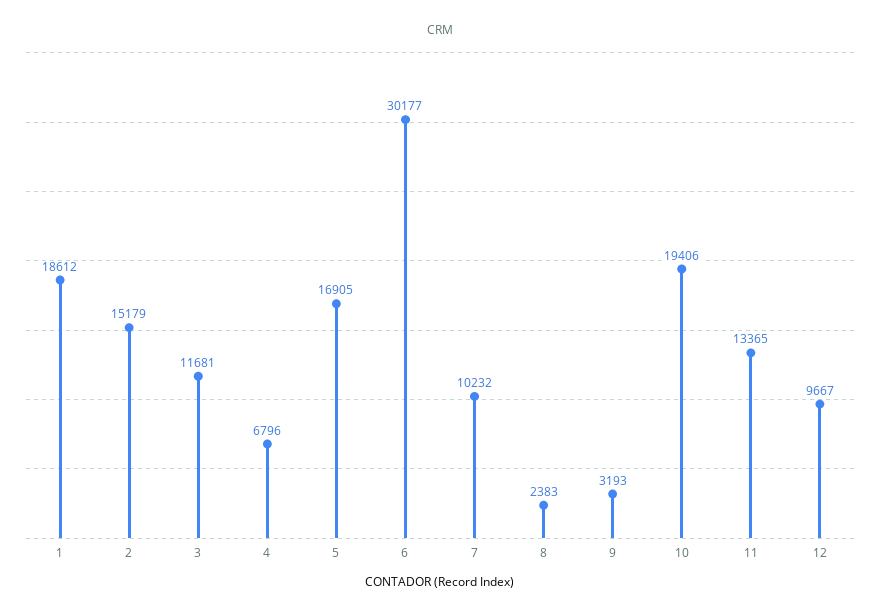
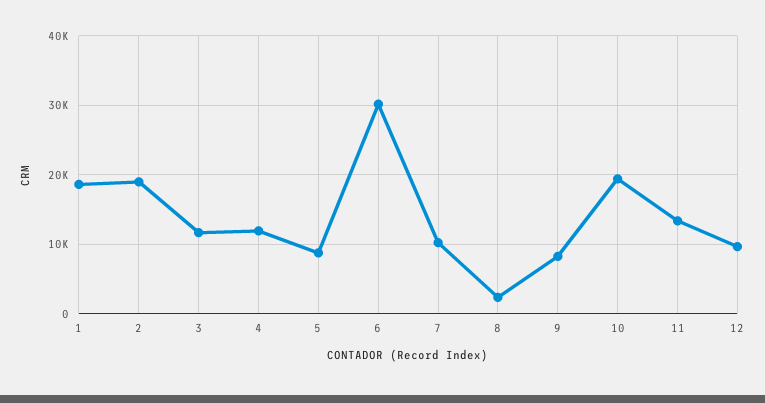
2: 15179 -> 19000
4: 6796 -> 12000
5: 16905 -> 9000
9: 3193 -> 8000

